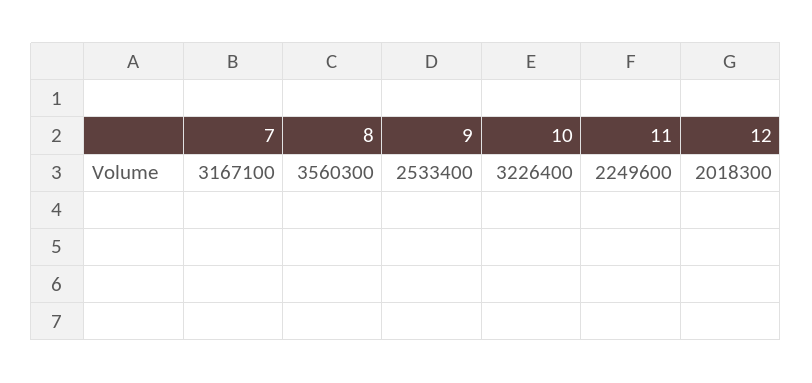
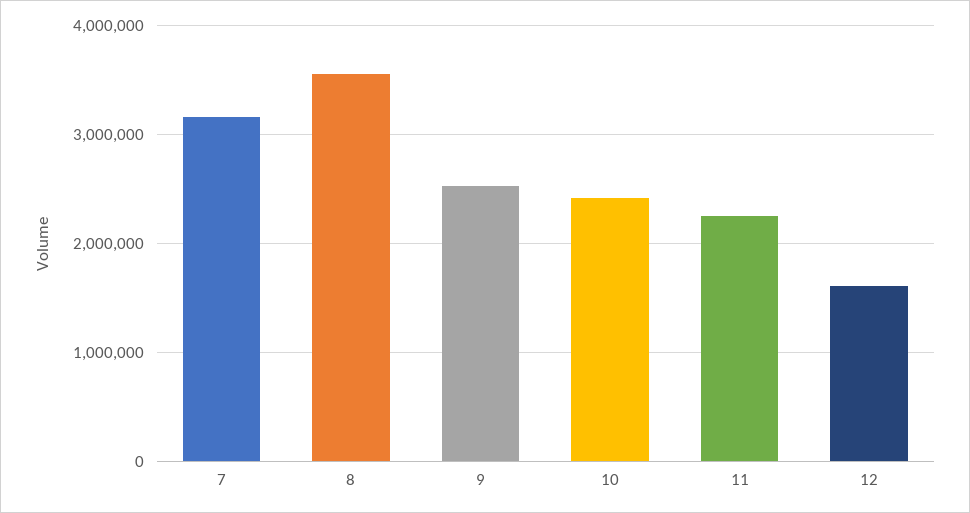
10: 3226400 -> 2400000
12: 2018300 -> 1600000

